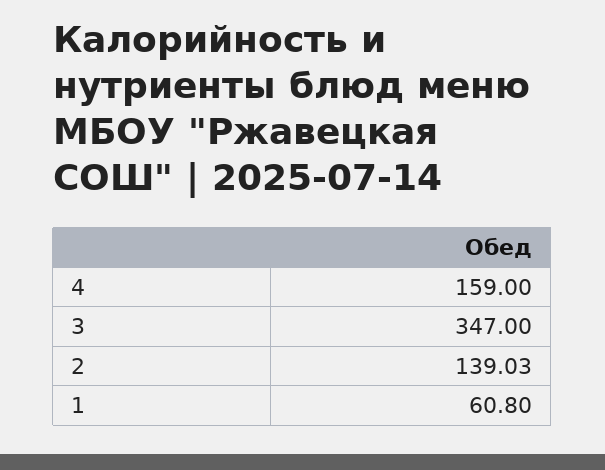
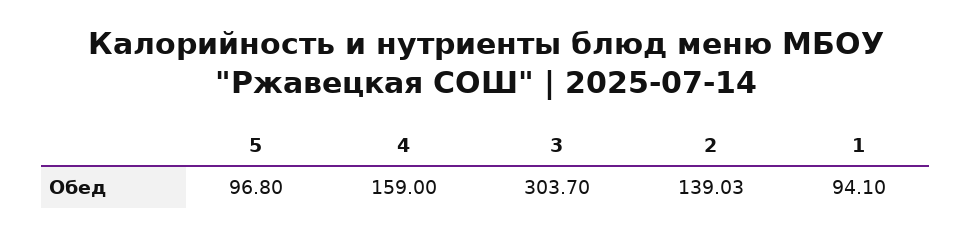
3: 347 -> 303.7
1: 60.8 -> 94.1
5: none -> 96.8

